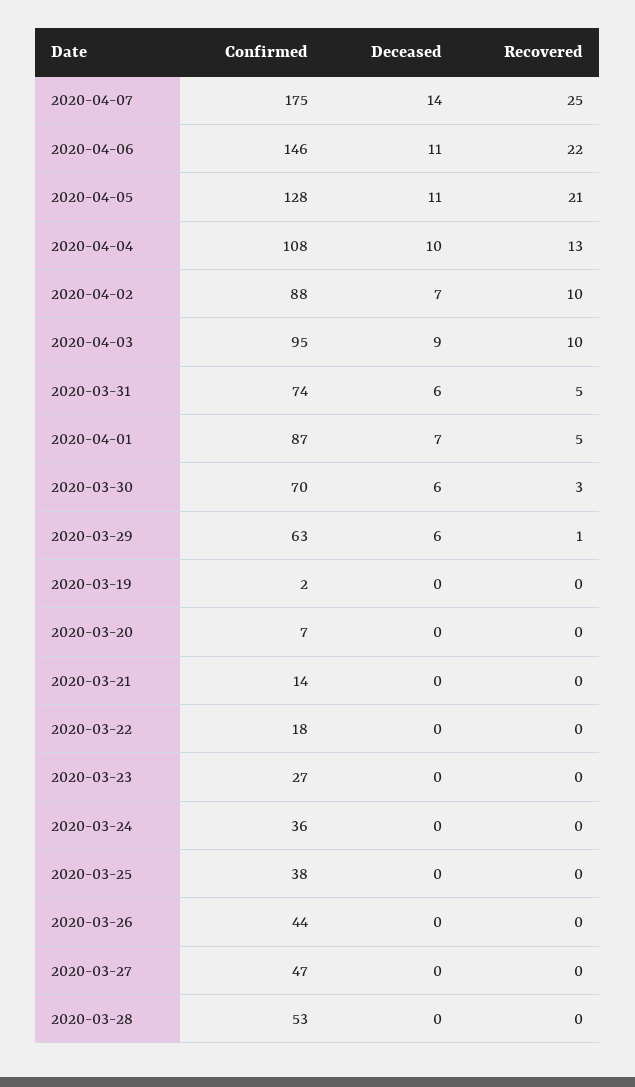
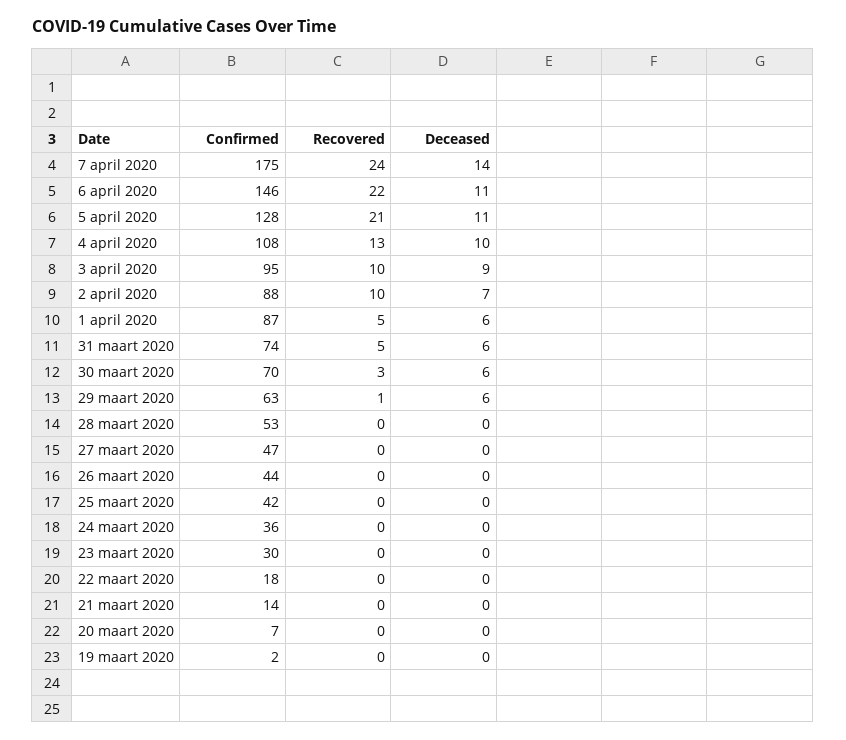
Recovered, 2020-04-07: 25 -> 24
Deceased, 2020-04-01: 7 -> 6
Confirmed, 2020-03-23: 27 -> 30
Confirmed, 2020-03-25: 38 -> 42

